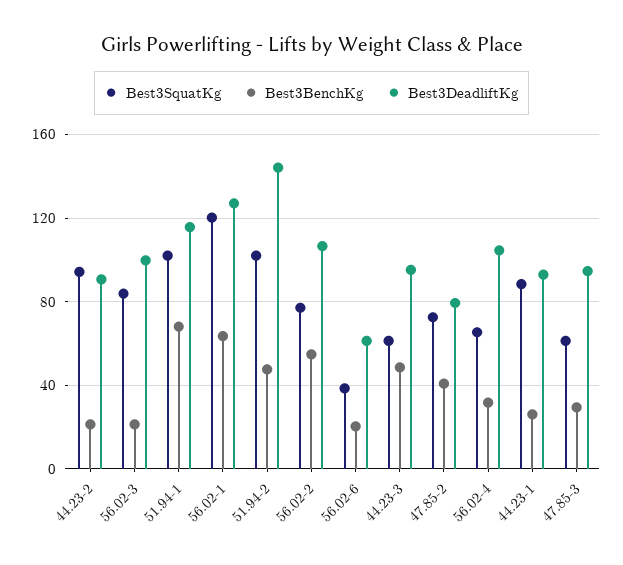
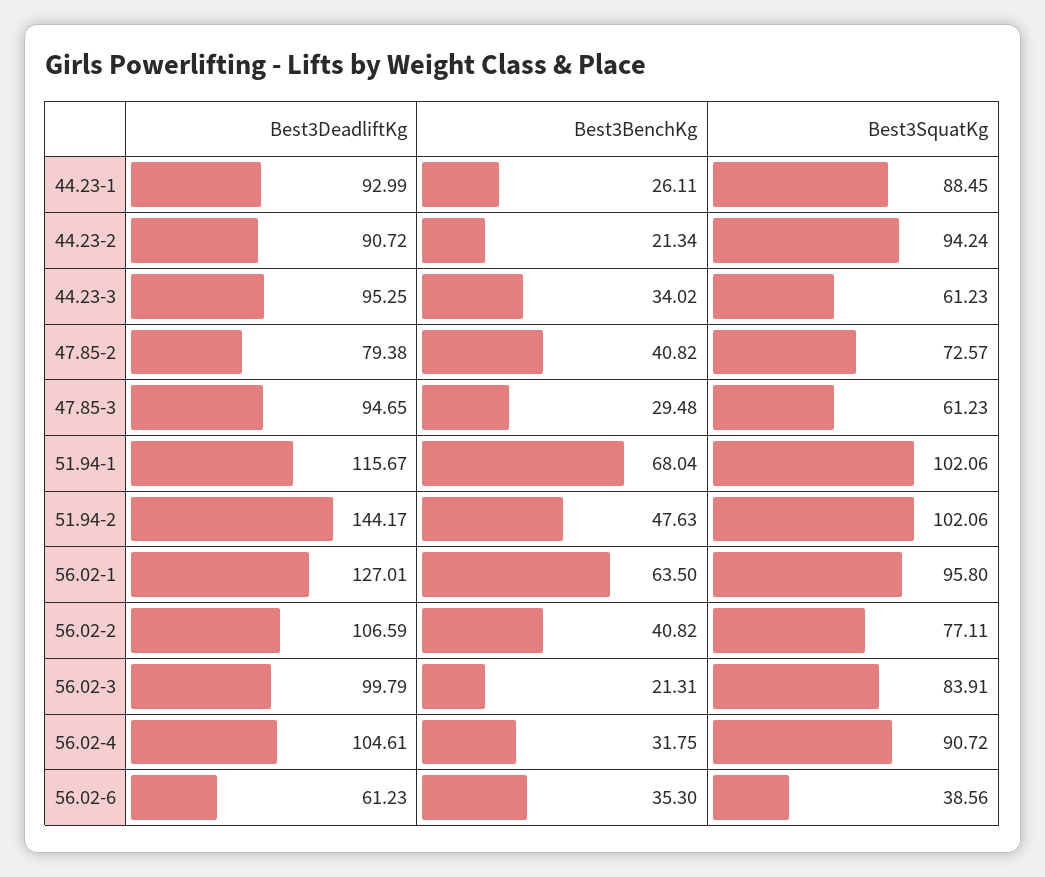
Best3SquatKg, 56.02-1: 120 -> 95.8
Best3BenchKg, 56.02-2: 55 -> 40.82
Best3BenchKg, 56.02-6: 20 -> 35.3
Best3BenchKg, 44.23-3: 50 -> 34.02
Best3SquatKg, 56.02-4: 65 -> 90.72

